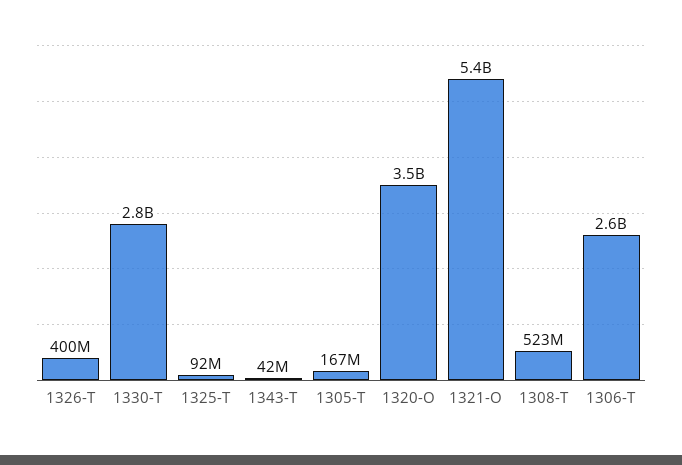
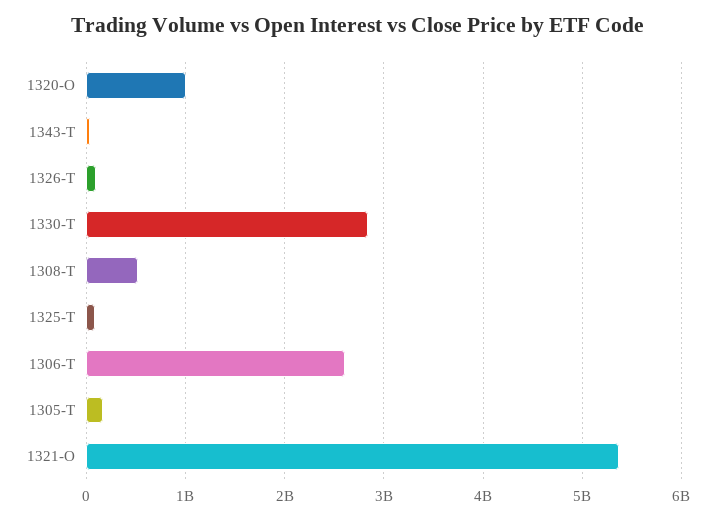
1326-T: 400000000 -> 100000000
1320-O: 3500000000 -> 1000000000

